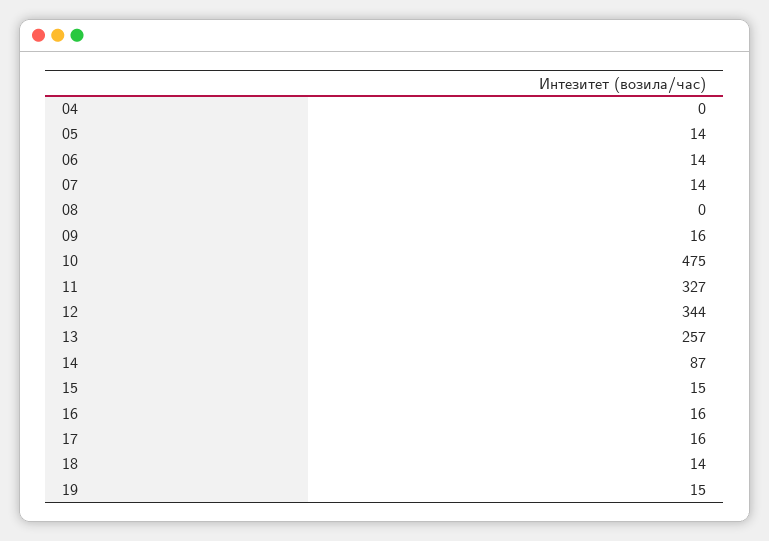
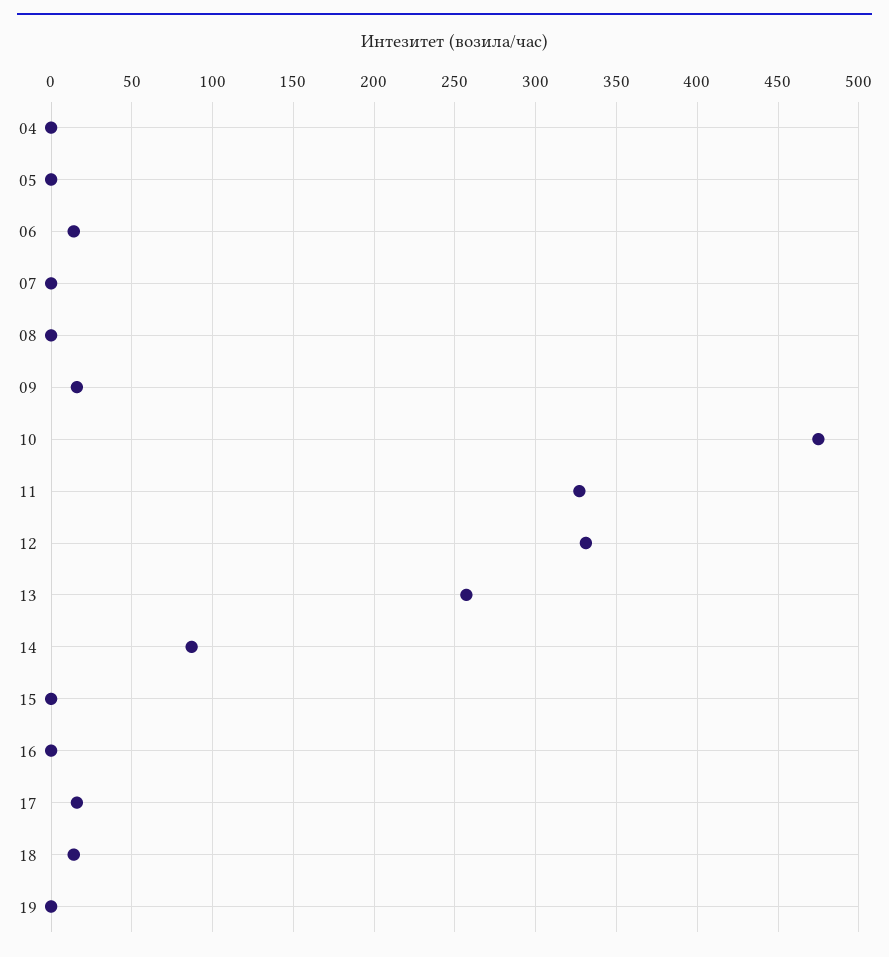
05: 14 -> 0
07: 14 -> 0
12: 344 -> 330
15: 15 -> 0
16: 16 -> 0
19: 15 -> 0

